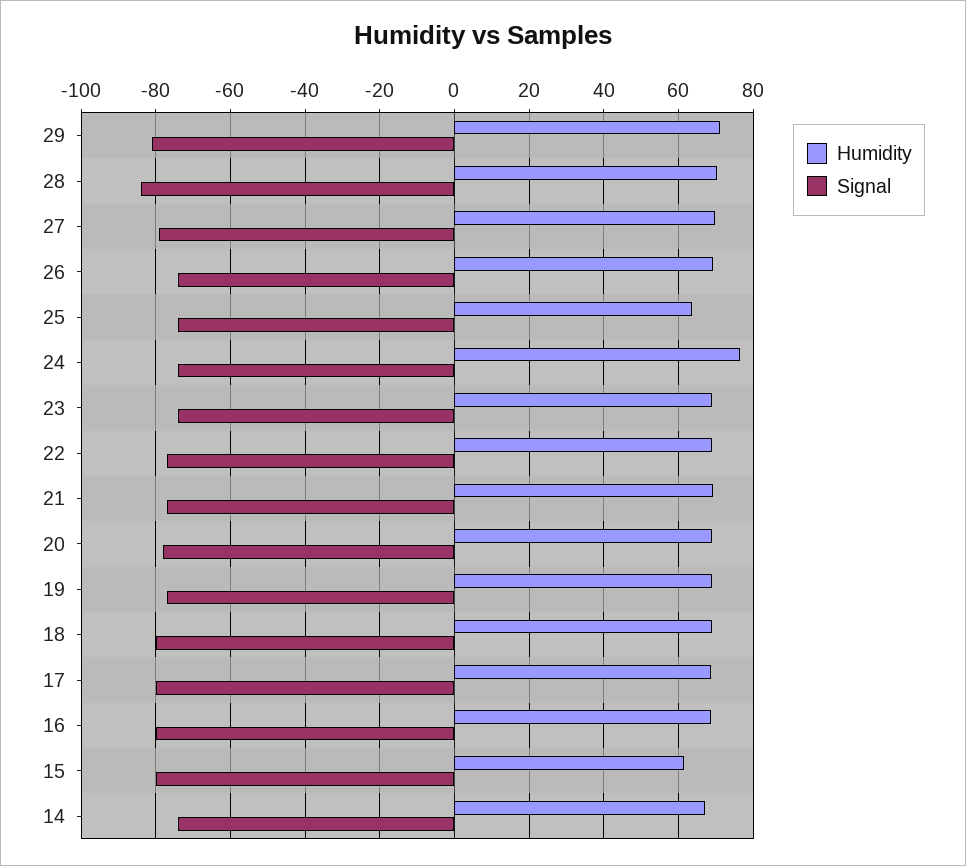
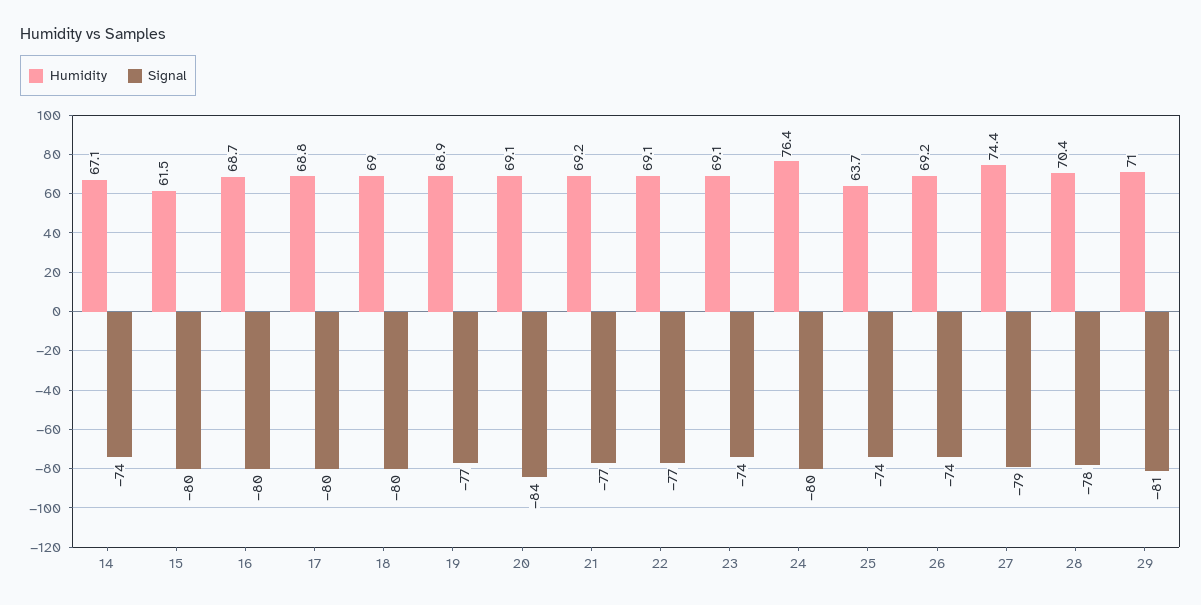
Signal, 28: -84 -> -78
Humidity, 27: 70 -> 74.4
Signal, 24: -74 -> -80
Signal, 20: -78 -> -84

